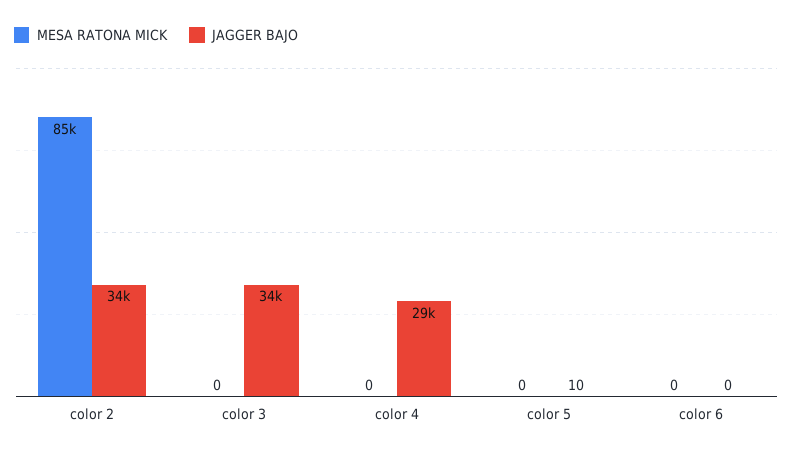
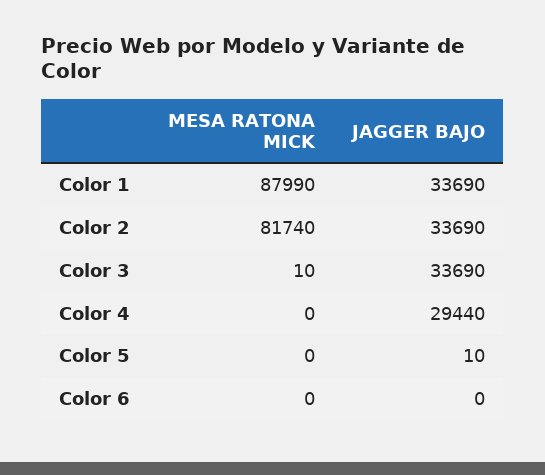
MESA RATONA MICK, color 2: 85000 -> 81740
MESA RATONA MICK, color 3: 0 -> 10
MESA RATONA MICK, Color 1: none -> 87990
JAGGER BAJO, Color 1: none -> 33690

